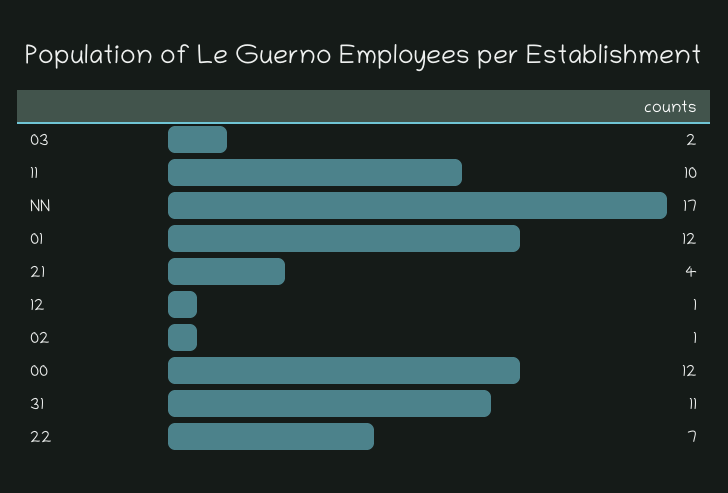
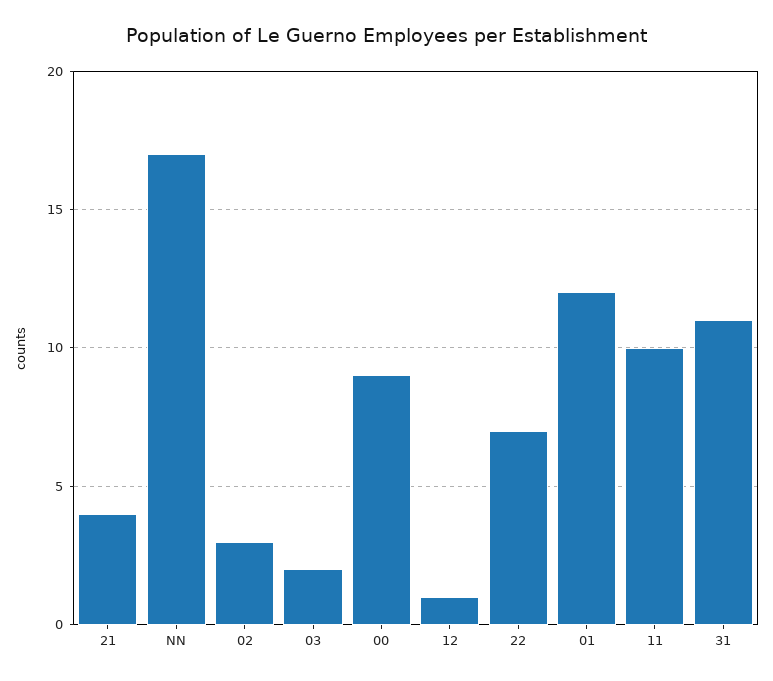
02: 1 -> 3
00: 12 -> 9

